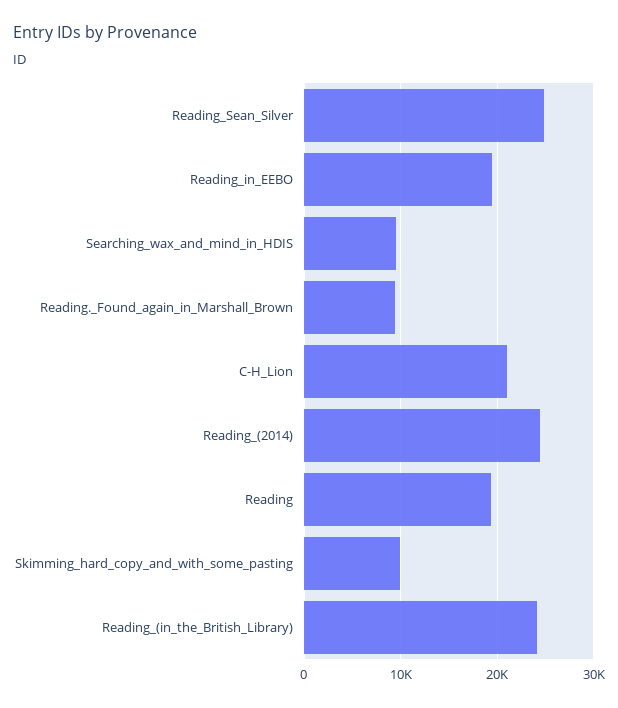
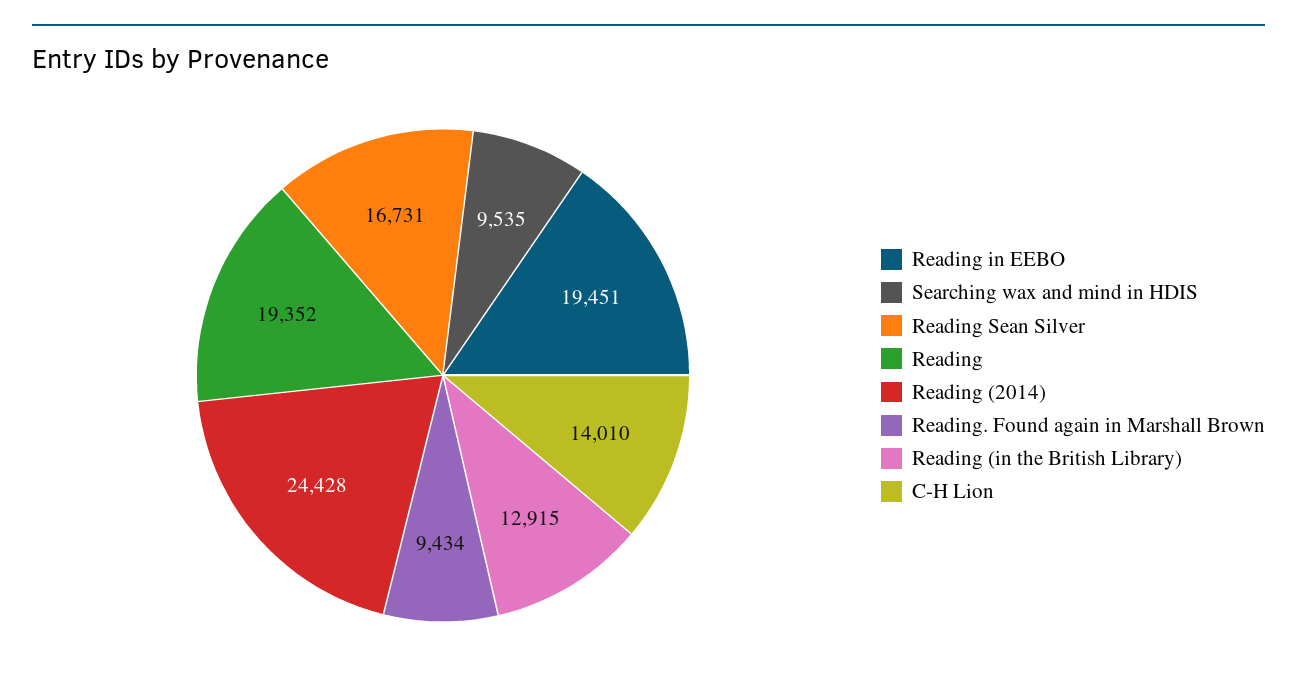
Reading_Sean_Silver: 25000 -> 16731
C-H_Lion: 21000 -> 14010
Skimming_hard_copy_and_with_some_pasting: 10000 -> none
Reading_(in_the_British_Library): 24000 -> 12915

